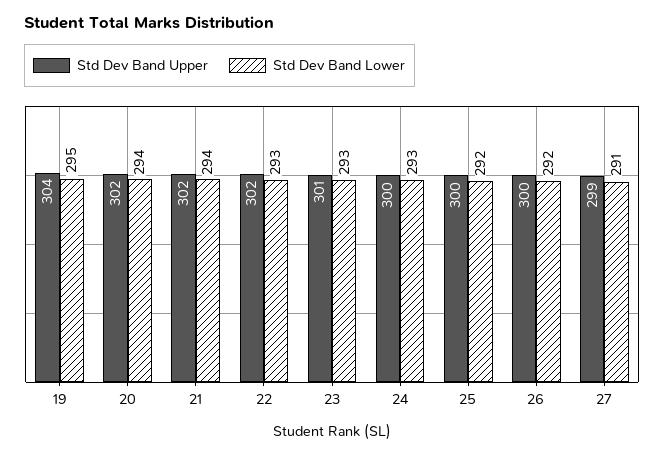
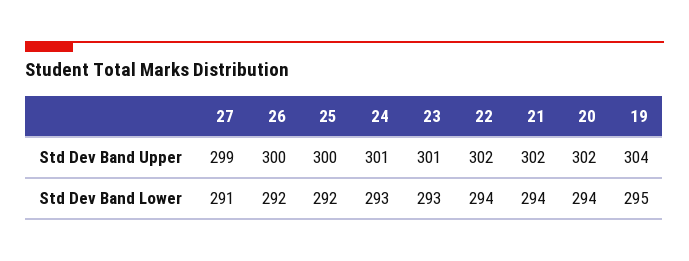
Std Dev Band Lower, 22: 293 -> 294
Std Dev Band Upper, 24: 300 -> 301

